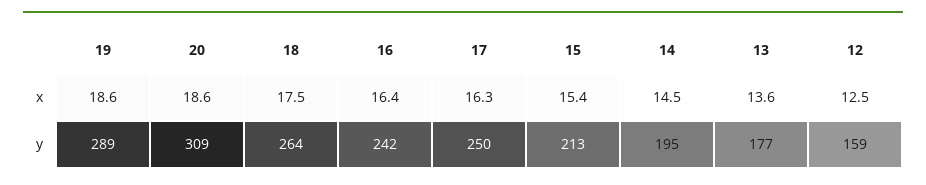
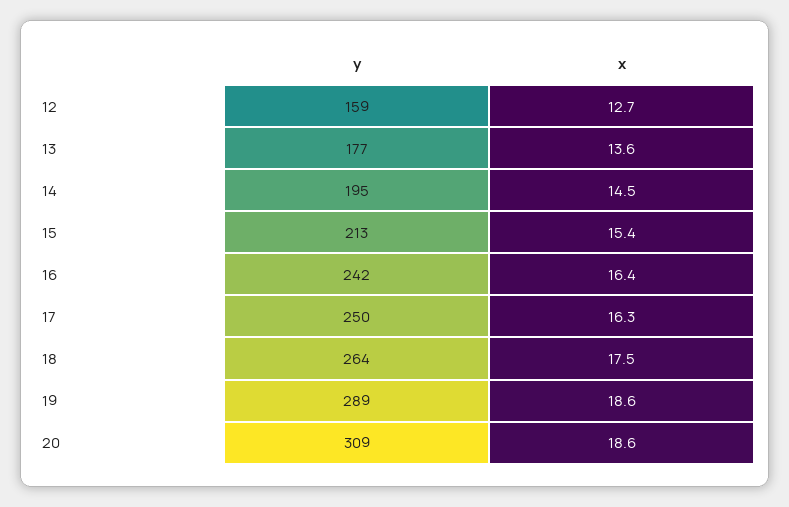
12, x: 12.5 -> 12.7

